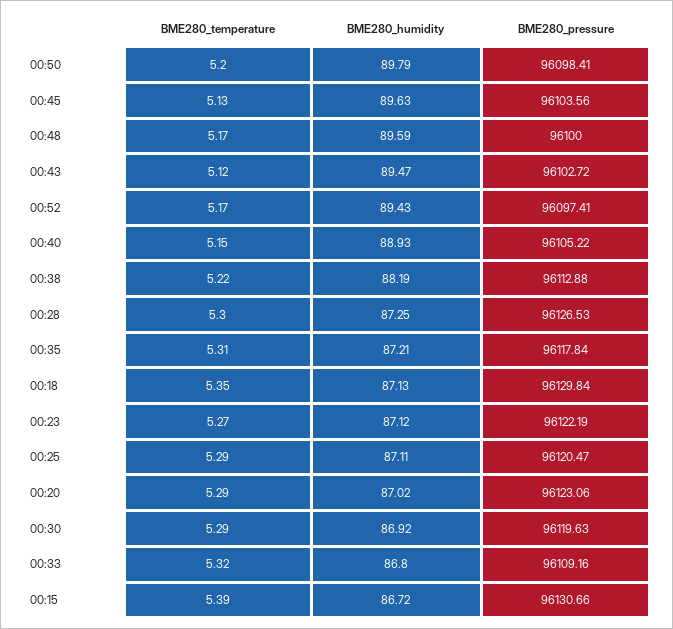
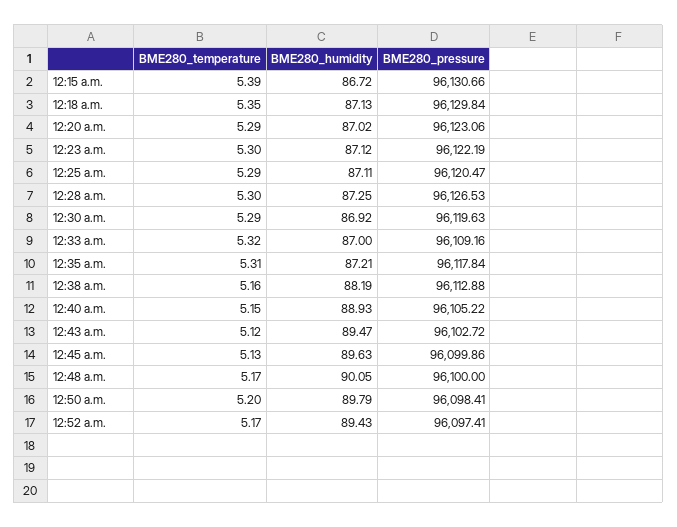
BME280_pressure, 00:45: 96103.56 -> 96099.86
BME280_humidity, 00:48: 89.59 -> 90.05
BME280_temperature, 00:38: 5.22 -> 5.16
BME280_temperature, 00:23: 5.27 -> 5.3
BME280_humidity, 00:33: 86.8 -> 87

